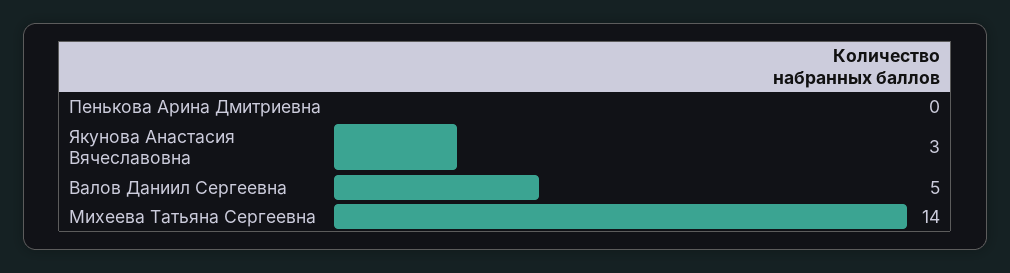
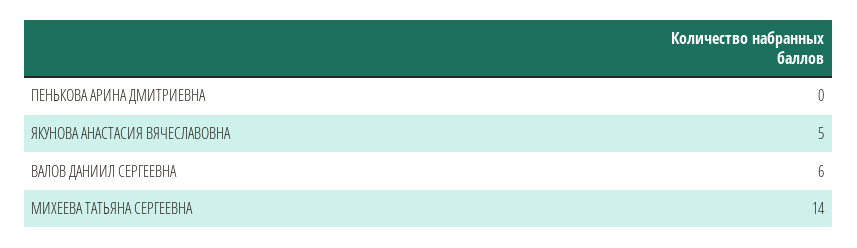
Якунова Анастасия Вячеславовна: 3 -> 5
Валов Даниил Сергеевна: 5 -> 6

